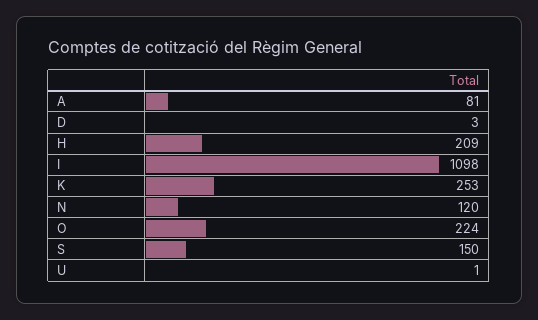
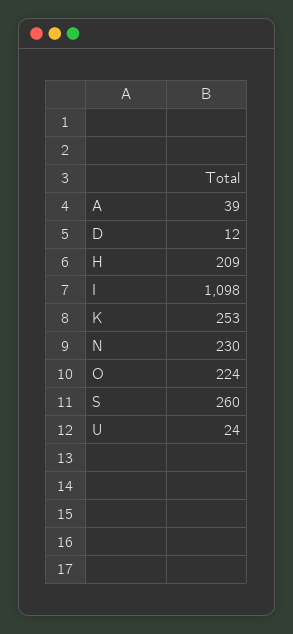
A: 81 -> 39
D: 3 -> 12
N: 120 -> 230
S: 150 -> 260
U: 1 -> 24

